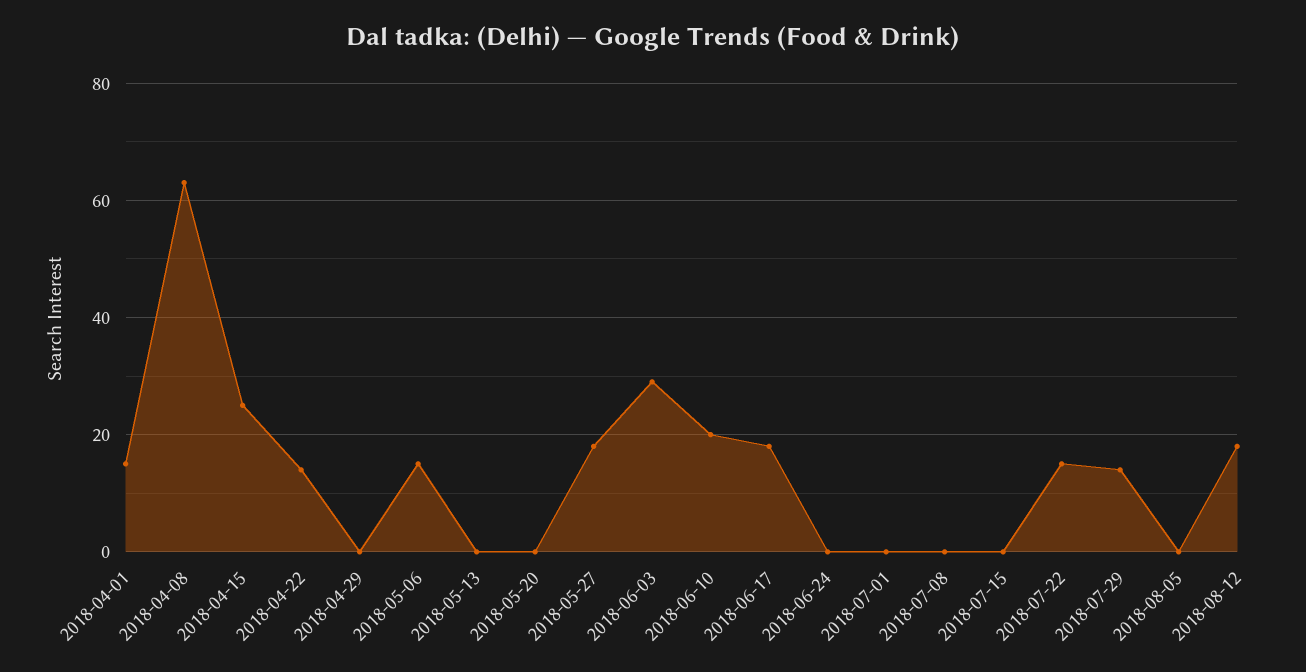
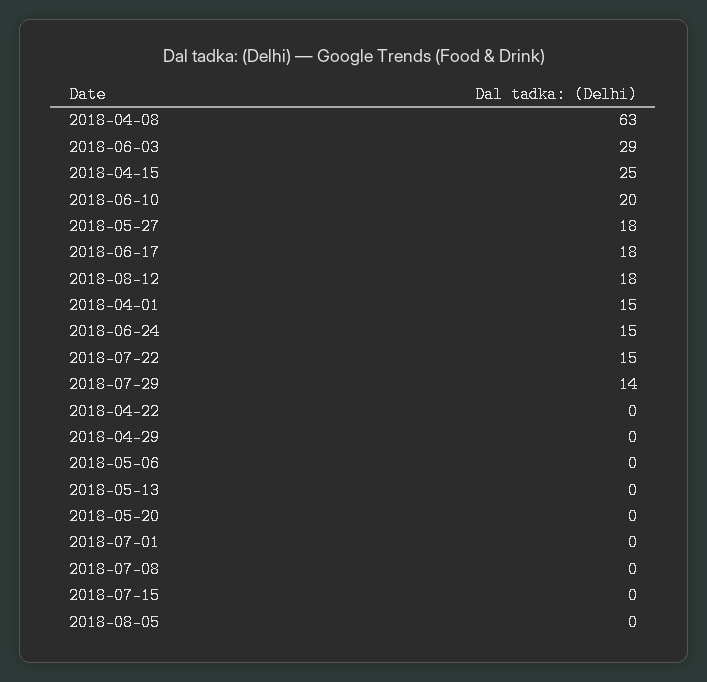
2018-04-22: 15 -> 0
2018-05-06: 15 -> 0
2018-06-24: 0 -> 15

